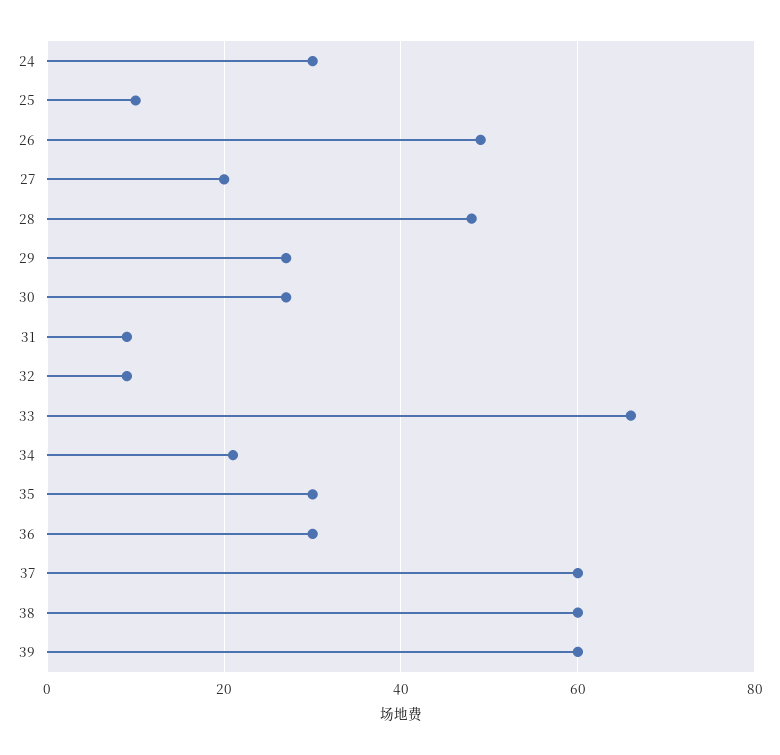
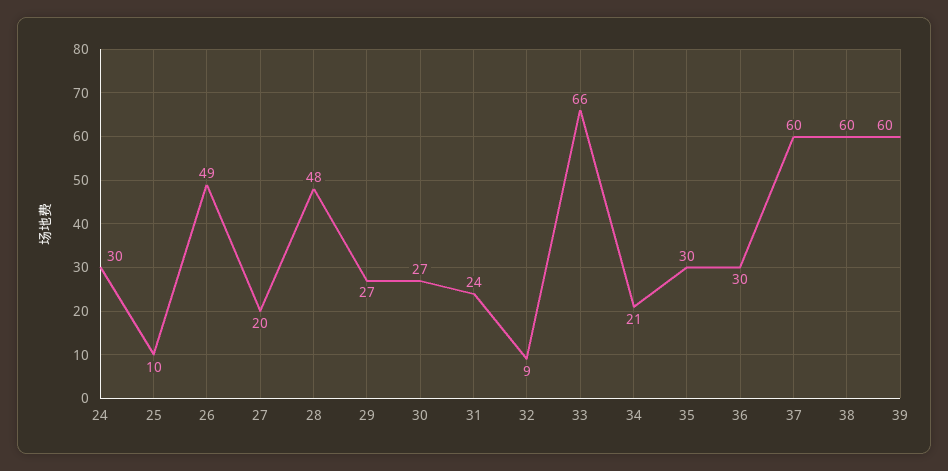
31: 10 -> 24

